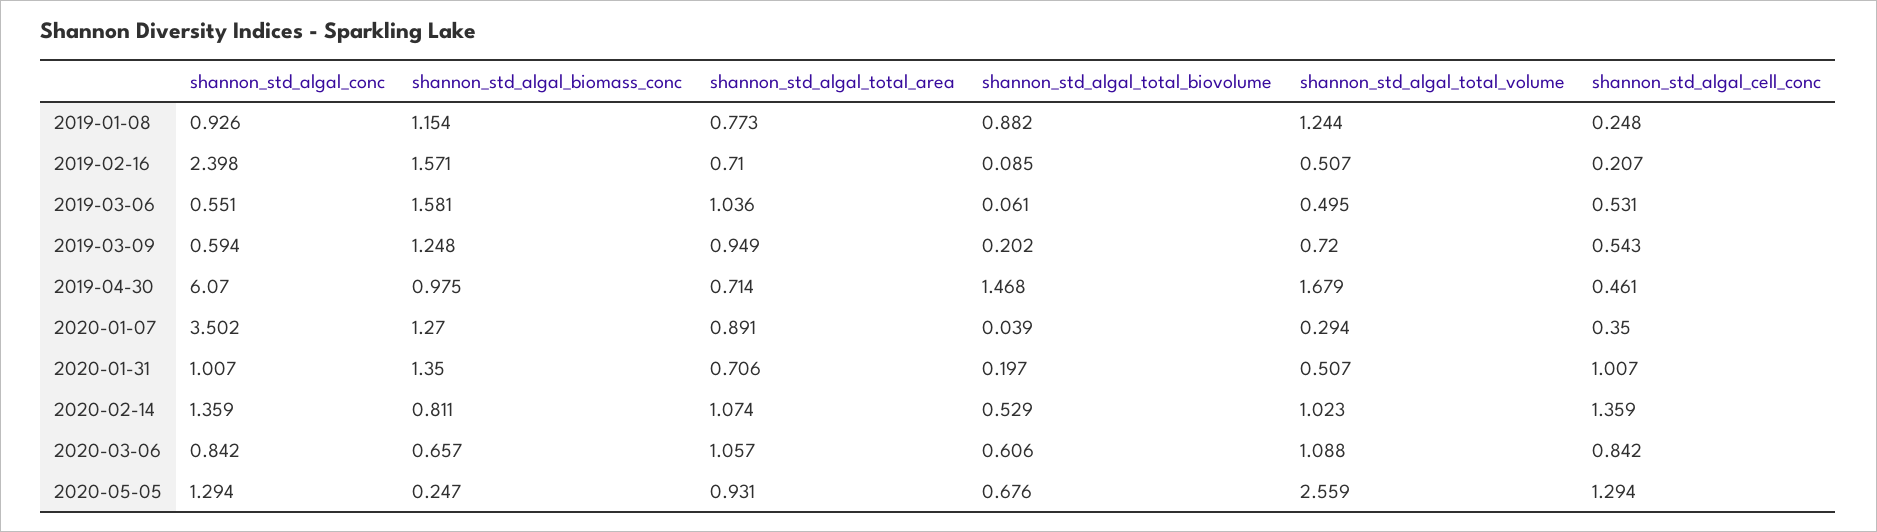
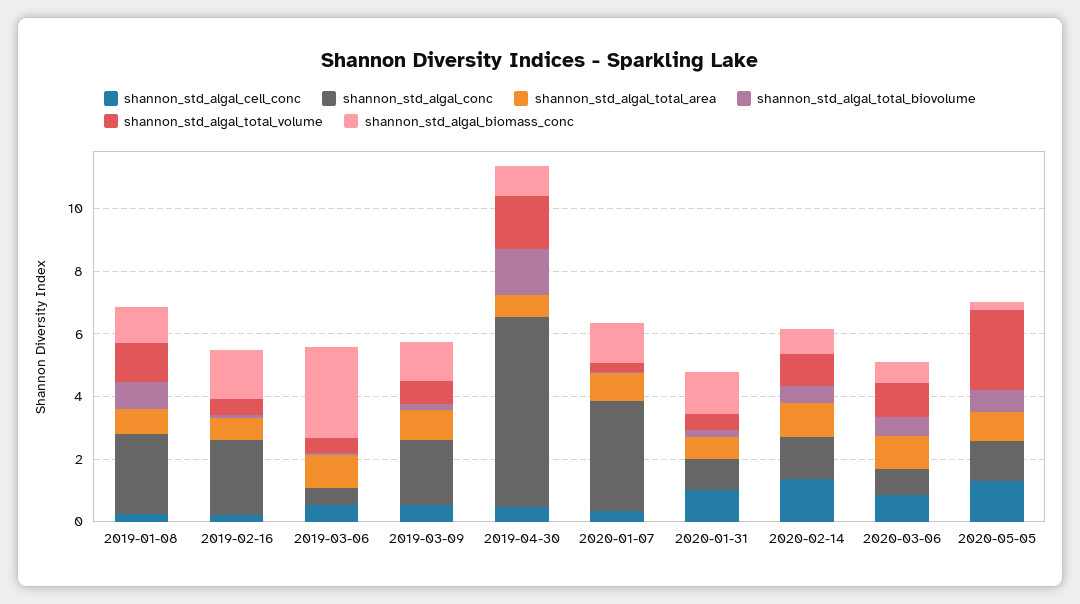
shannon_std_algal_conc, 2019-01-08: 0.926 -> 2.5
shannon_std_algal_biomass_conc, 2019-03-06: 1.581 -> 3
shannon_std_algal_conc, 2019-03-09: 0.594 -> 2

